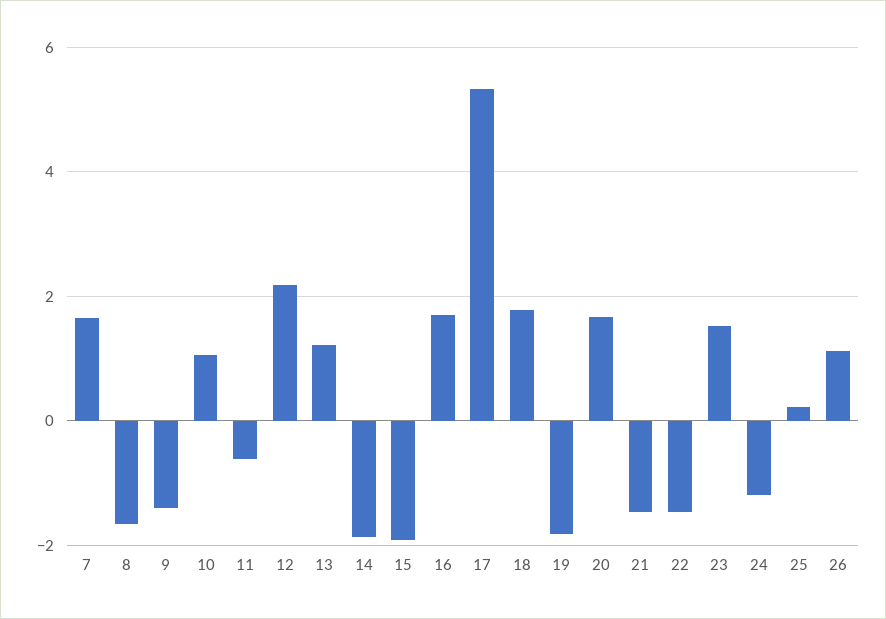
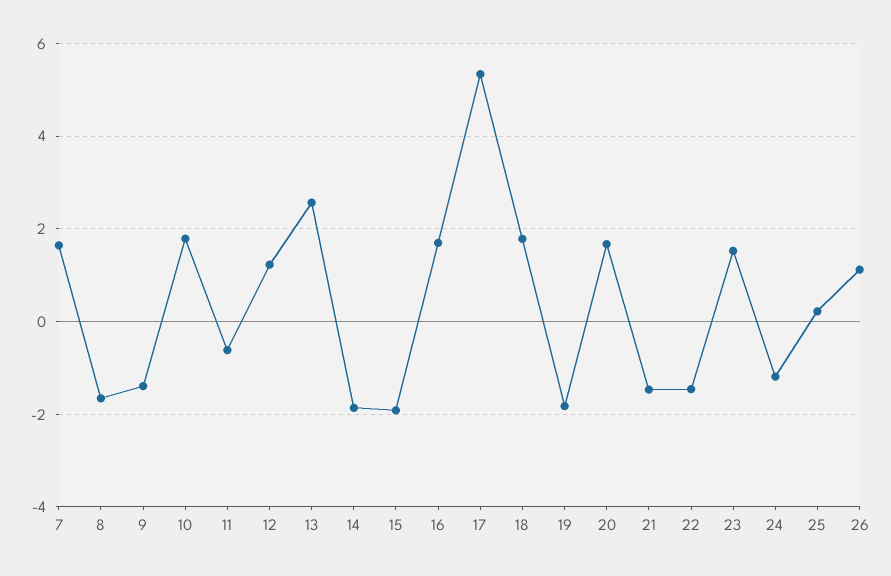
10: 1 -> 1.8
12: 2.2 -> 1.2
13: 1.2 -> 2.6

